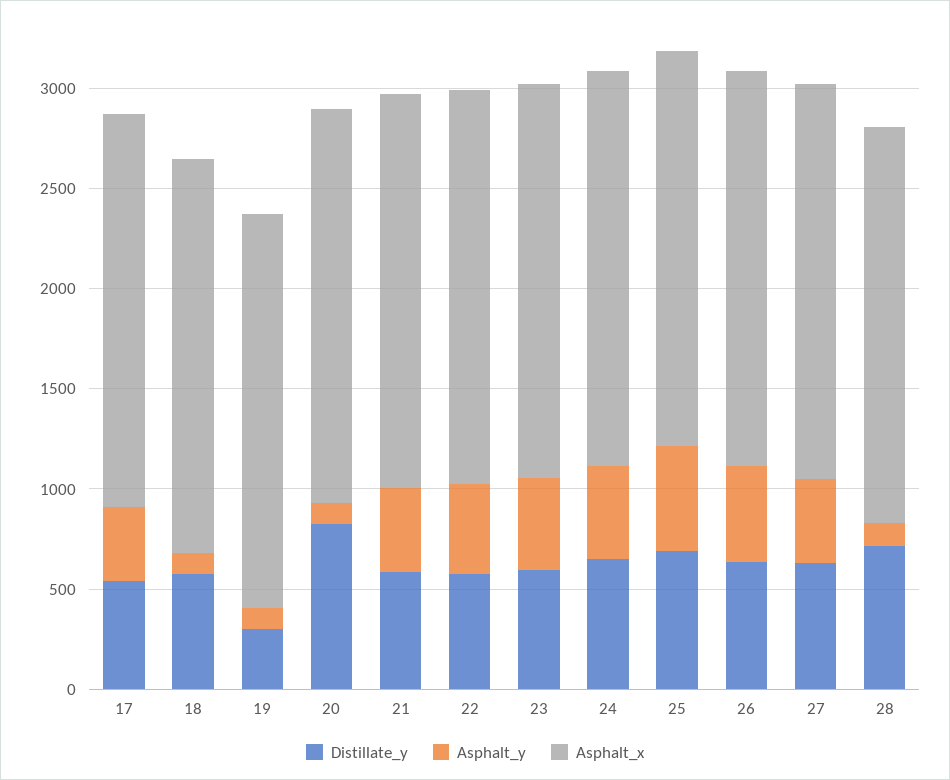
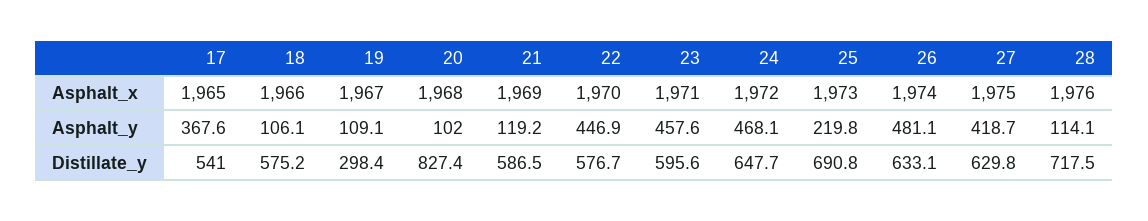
Asphalt_y, 21: 400 -> 119.2
Asphalt_y, 25: 500 -> 219.8

